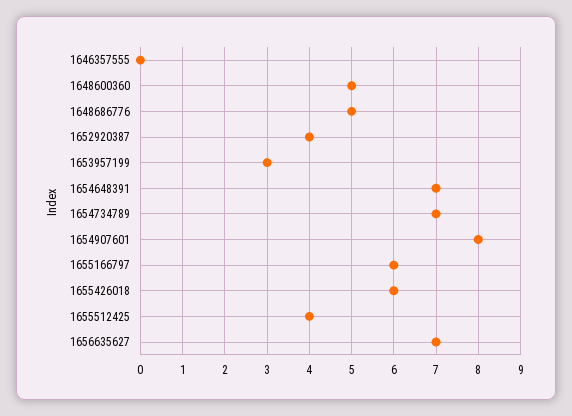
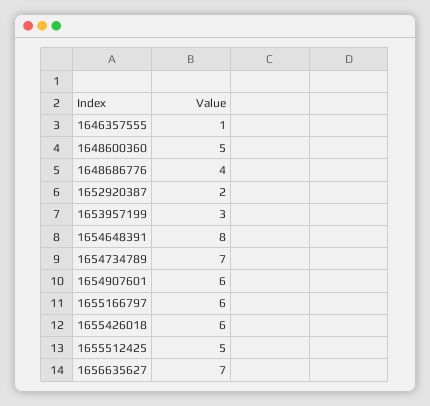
1646357555: 0 -> 1
1648686776: 5 -> 4
1652920387: 4 -> 2
1654648391: 7 -> 8
1654907601: 8 -> 6
1655512425: 4 -> 5

